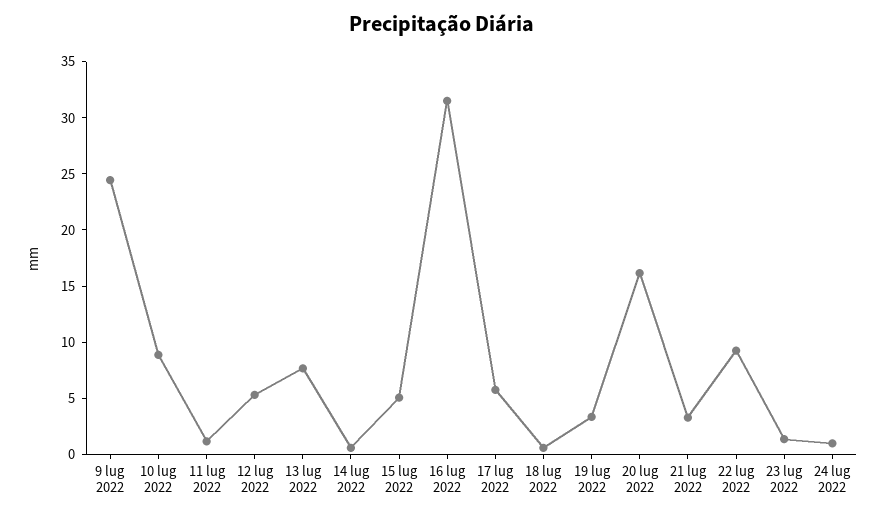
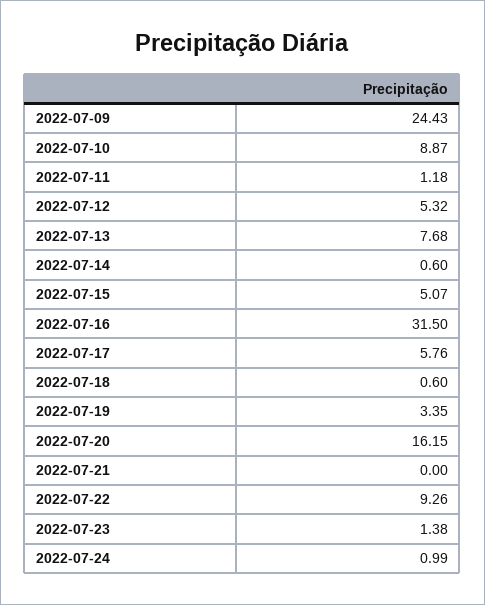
21 lug 2022: 3 -> 0

